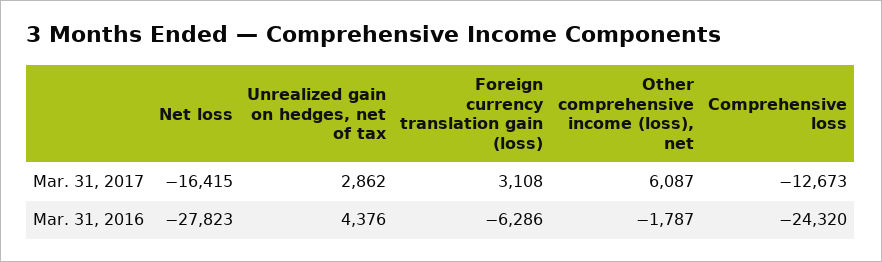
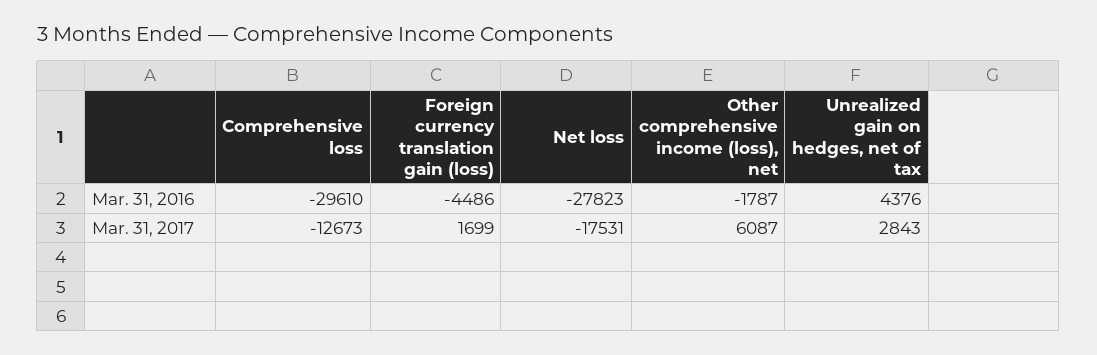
Net loss, Mar. 31, 2017: -16415 -> -17531
Unrealized gain on hedges, net of tax, Mar. 31, 2017: 2862 -> 2843
Foreign currency translation gain (loss), Mar. 31, 2017: 3108 -> 1699
Foreign currency translation gain (loss), Mar. 31, 2016: -6286 -> -4486
Comprehensive loss, Mar. 31, 2016: -24320 -> -29610

